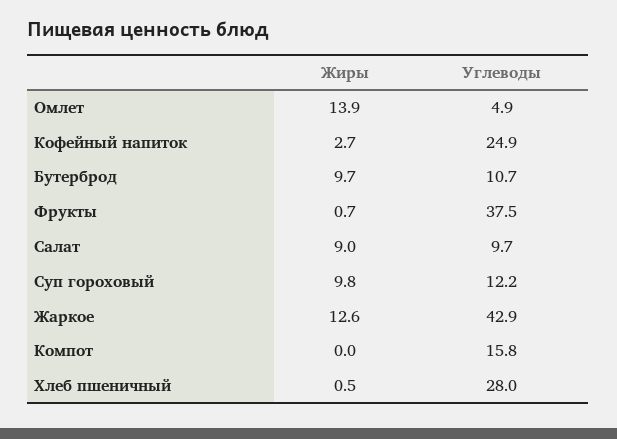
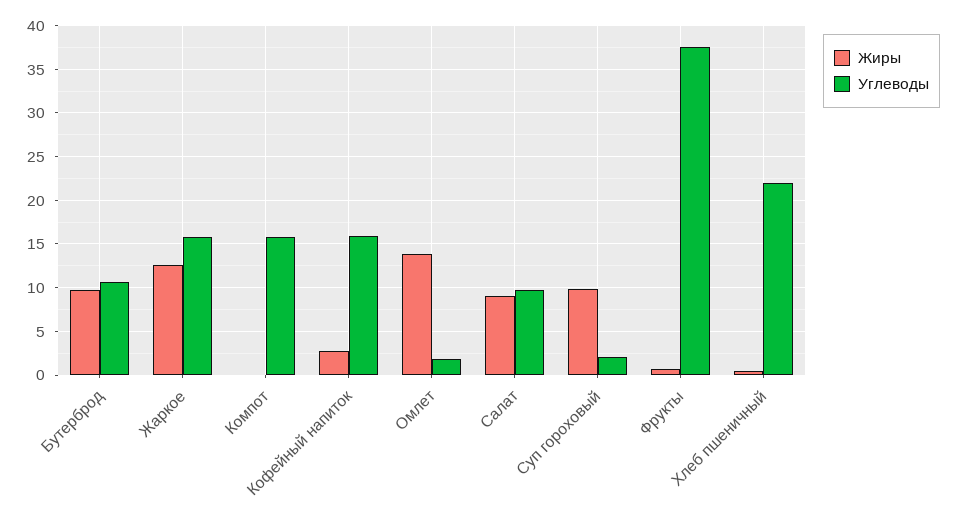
Углеводы, Омлет: 4.9 -> 2
Углеводы, Кофейный напиток: 24.9 -> 16
Углеводы, Суп гороховый: 12.2 -> 2
Углеводы, Жаркое: 42.9 -> 16
Углеводы, Хлеб пшеничный: 28 -> 22

